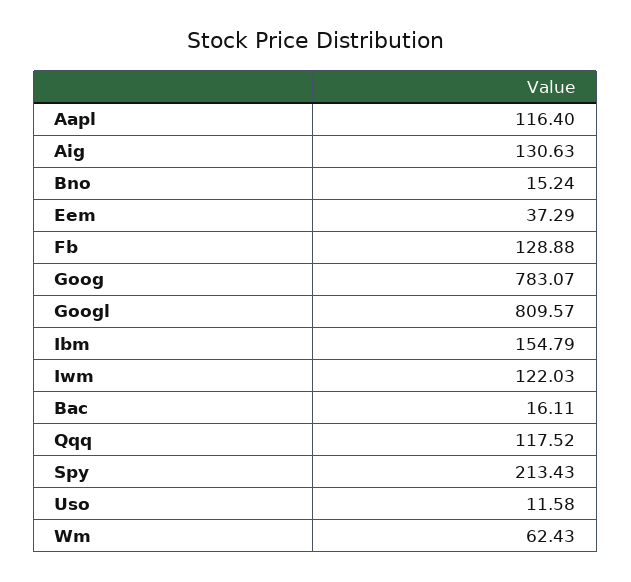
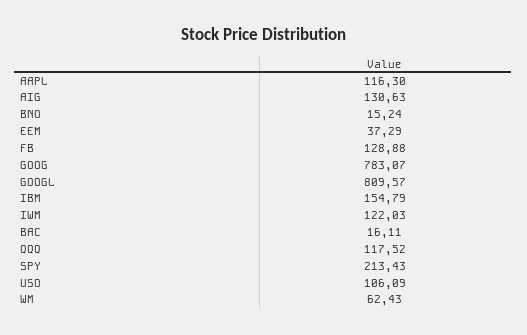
Aapl: 116.4 -> 116.3
Uso: 11.58 -> 106.09

